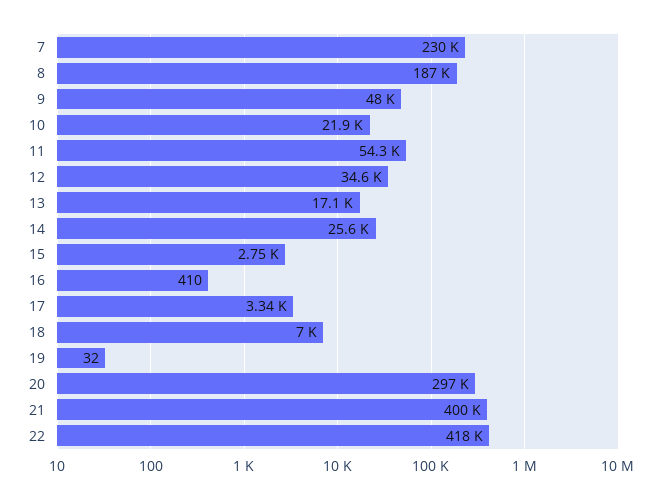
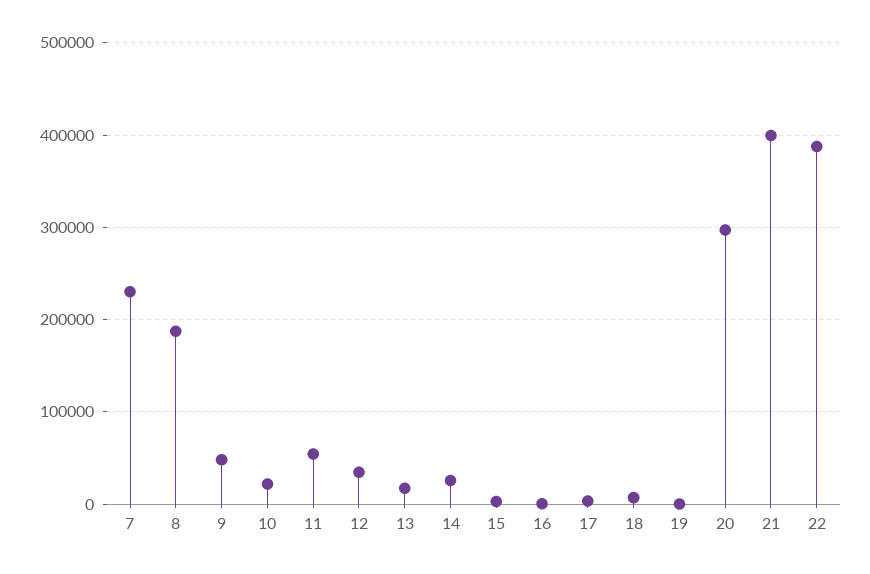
22: 418000 -> 390000

